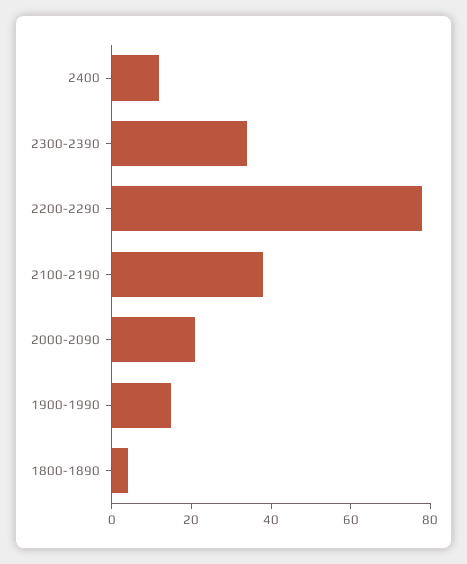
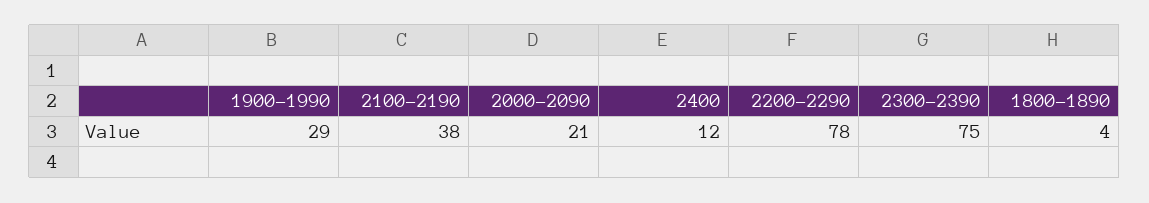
2300-2390: 35 -> 75
1900-1990: 15 -> 29

